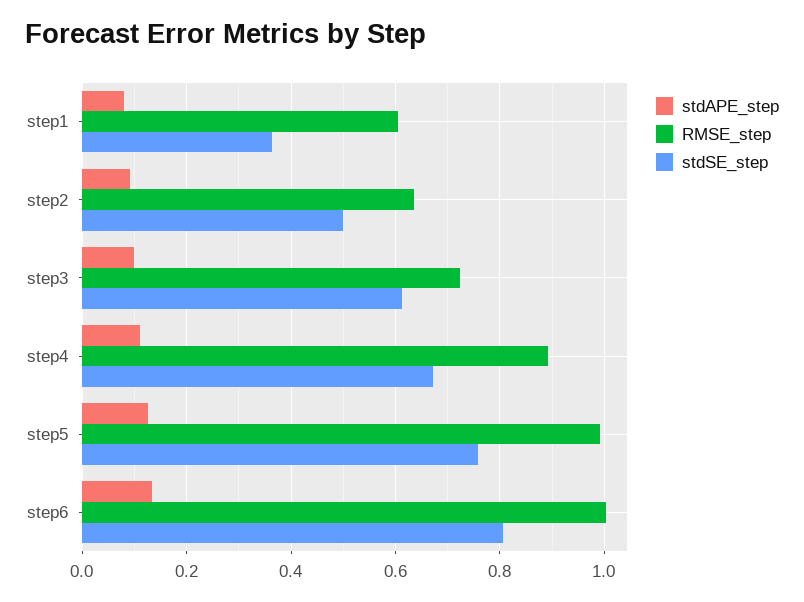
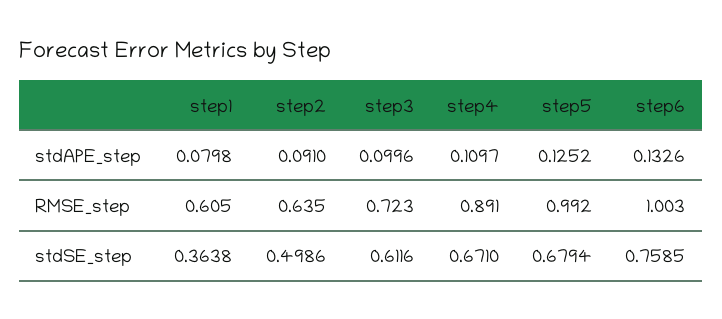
stdSE_step, step5: 0.76 -> 0.6794
stdSE_step, step6: 0.8 -> 0.7585

